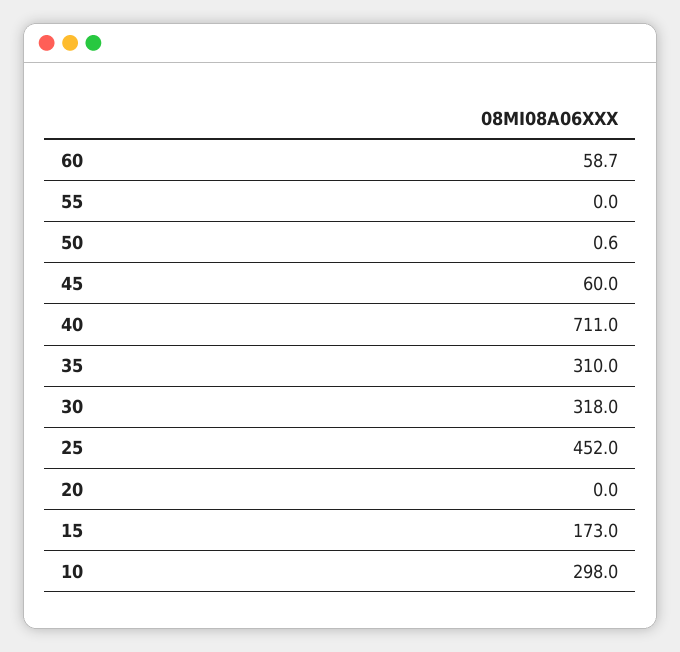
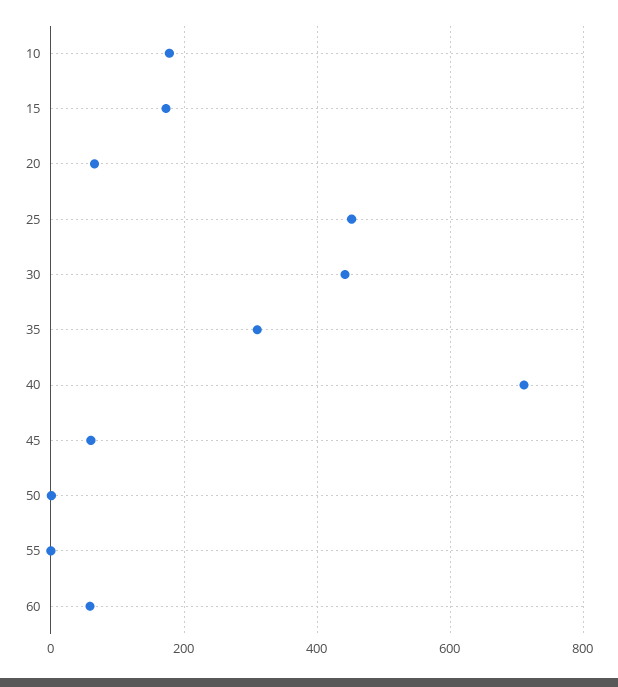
30: 318 -> 440
20: 0 -> 60
10: 298 -> 180

